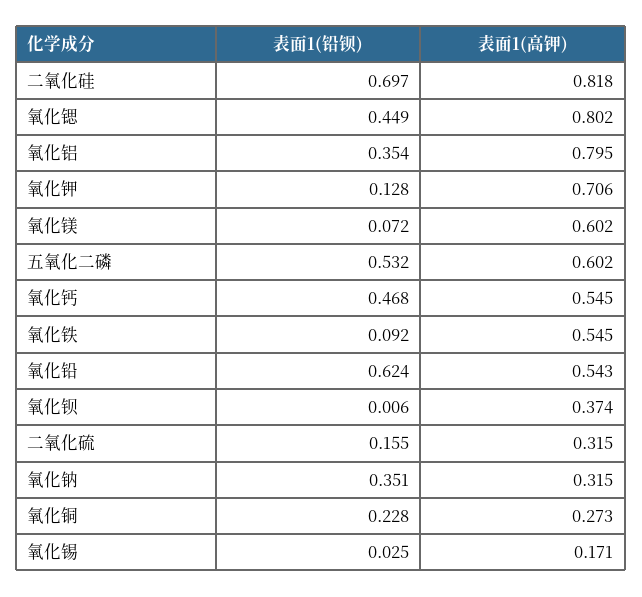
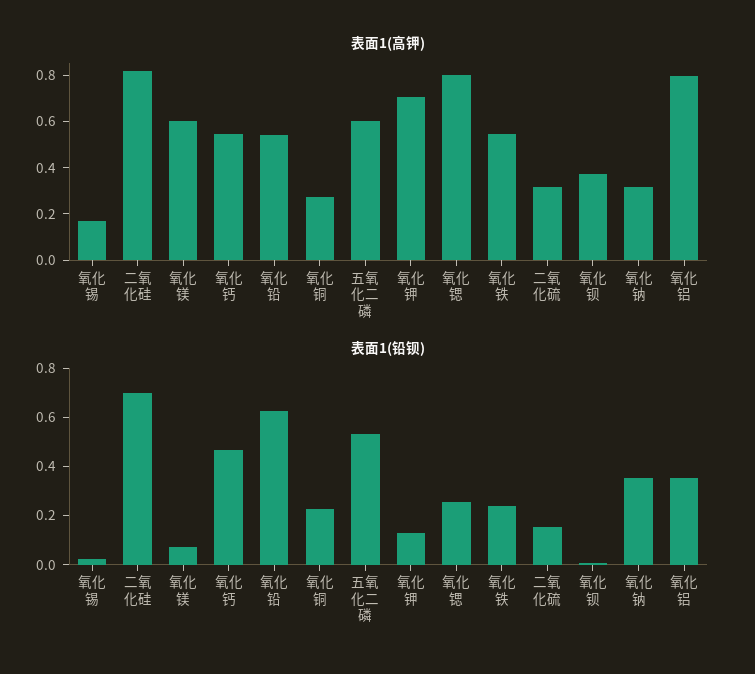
表面1(铅钡), 氧化锶: 0.449 -> 0.25
表面1(铅钡), 氧化铁: 0.092 -> 0.25

